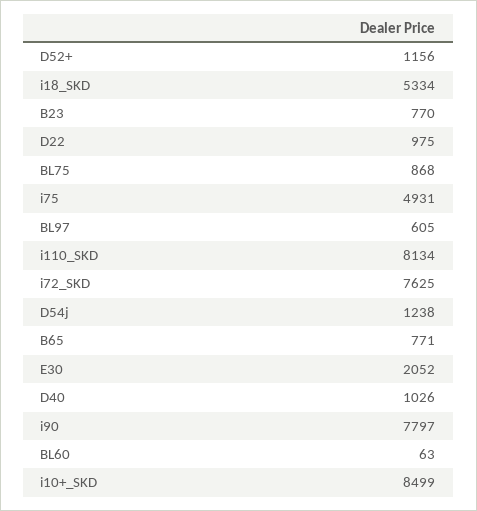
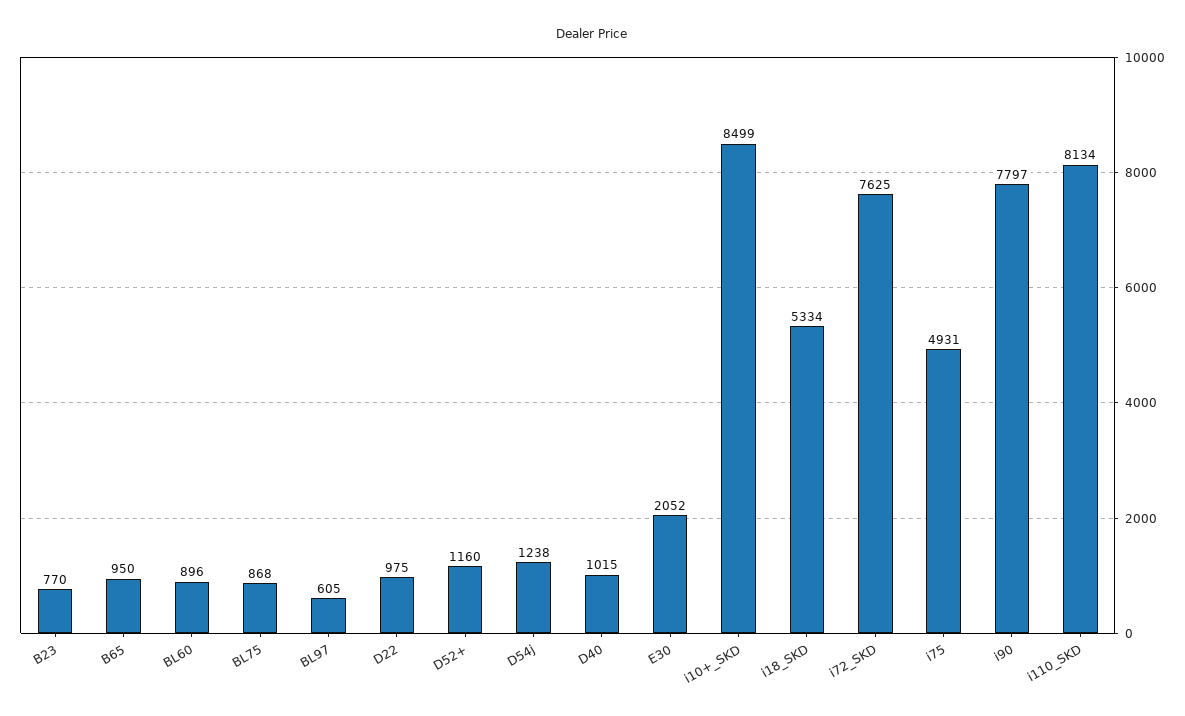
D52+: 1156 -> 1160
B65: 771 -> 950
D40: 1026 -> 1015
BL60: 63 -> 896

